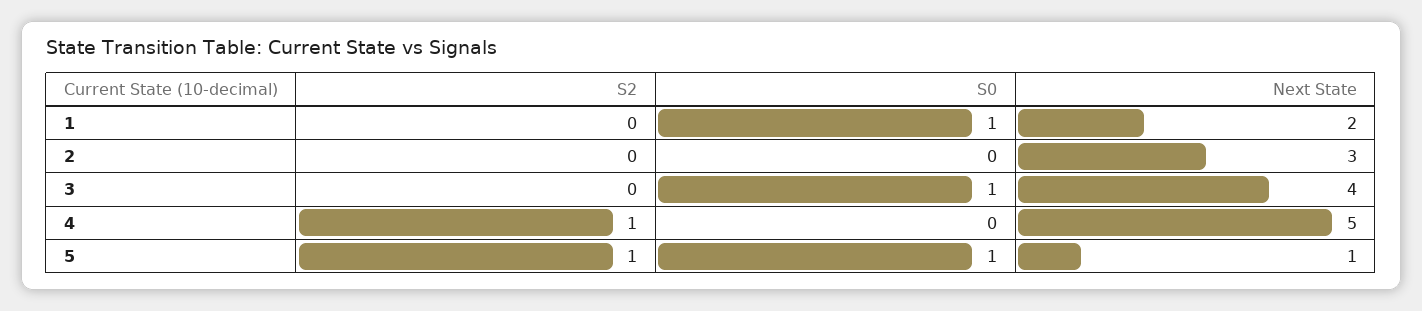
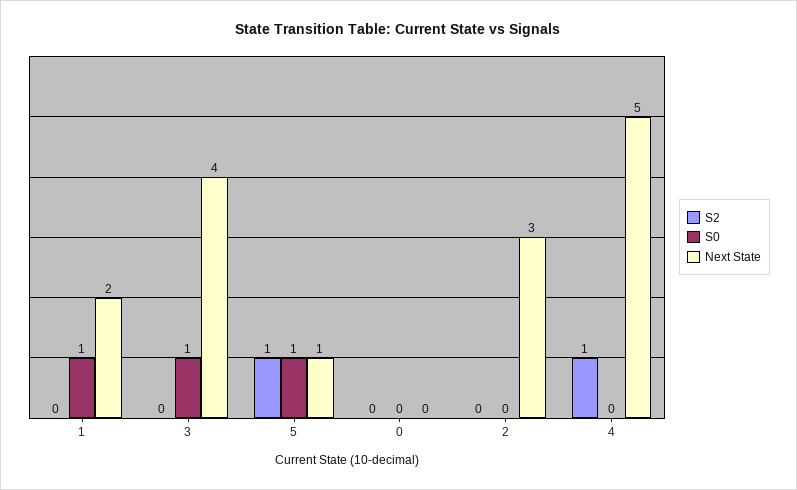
S2, 0: none -> 0
S0, 0: none -> 0
Next State, 0: none -> 0

